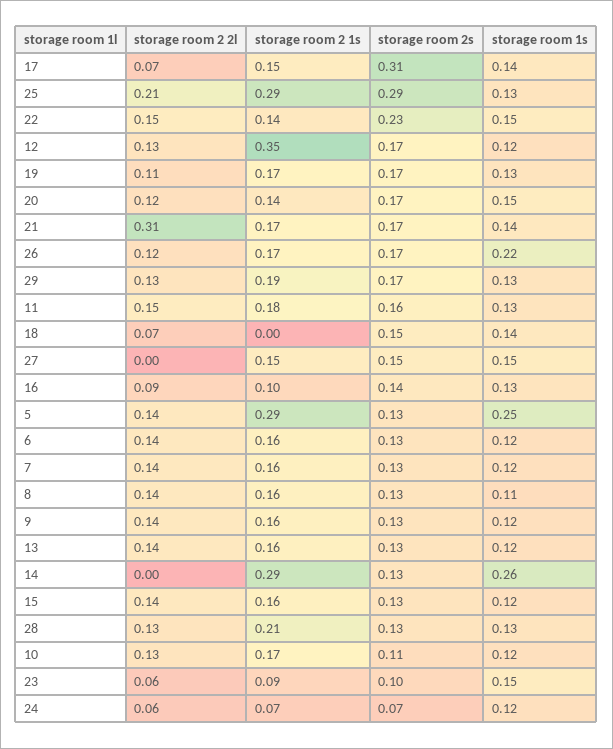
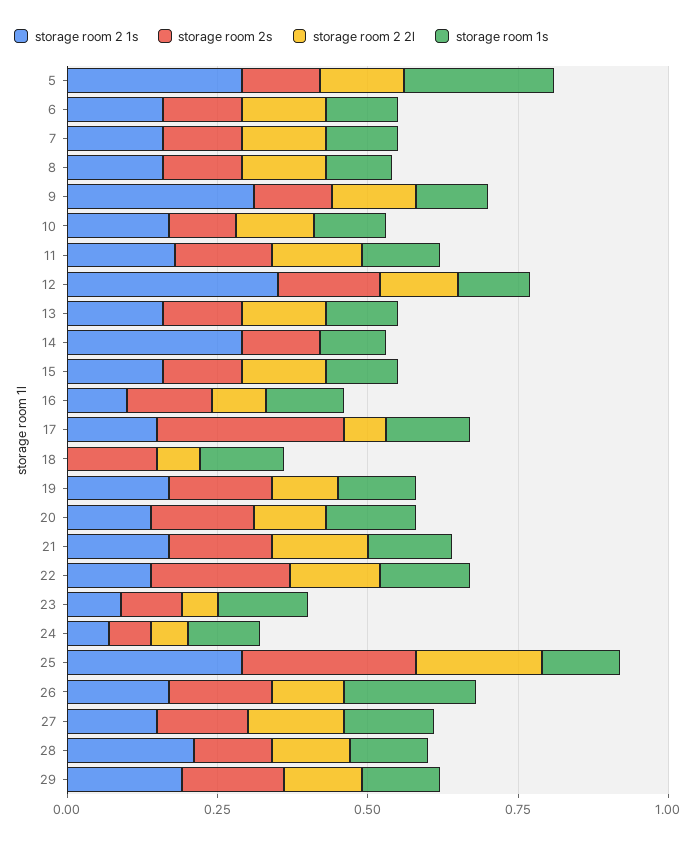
storage room 2 2l, 21: 0.31 -> 0.15
storage room 2 2l, 27: 0 -> 0.15
storage room 2 1s, 9: 0.16 -> 0.3
storage room 1s, 14: 0.26 -> 0.1

